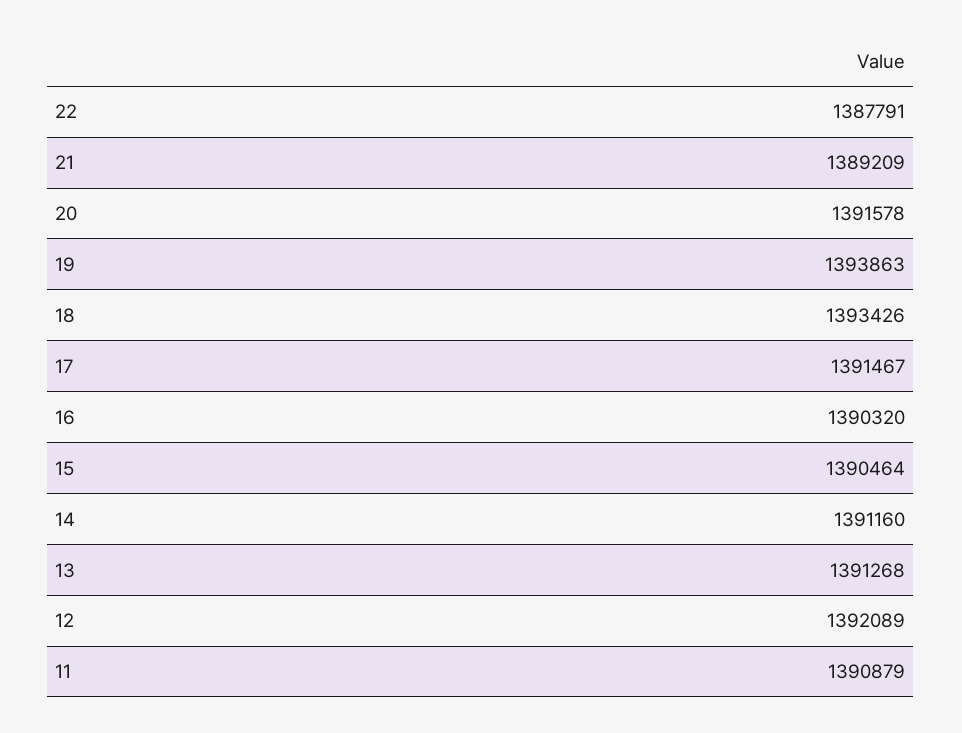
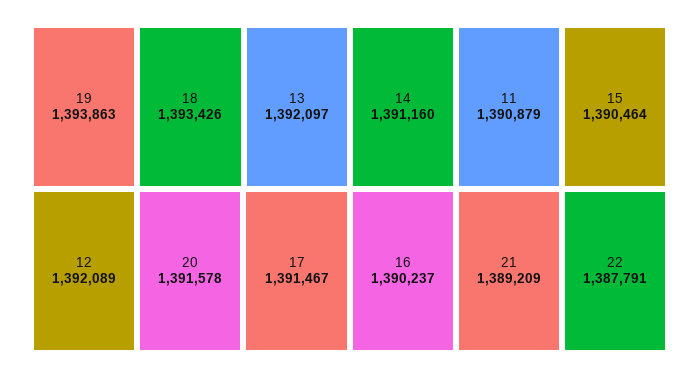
16: 1390320 -> 1390237
13: 1391268 -> 1392097

